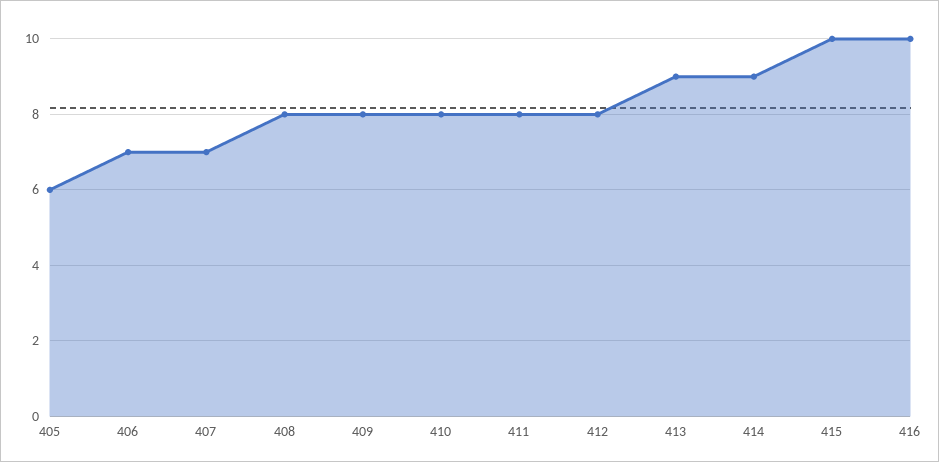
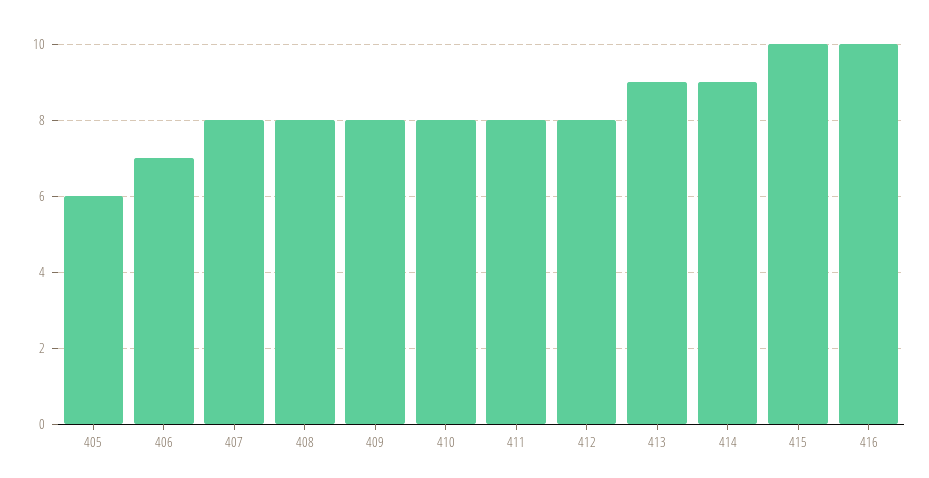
407: 7 -> 8

